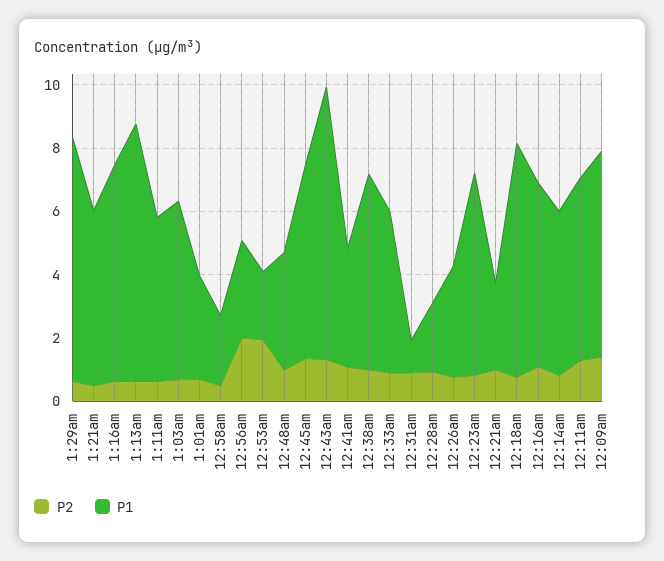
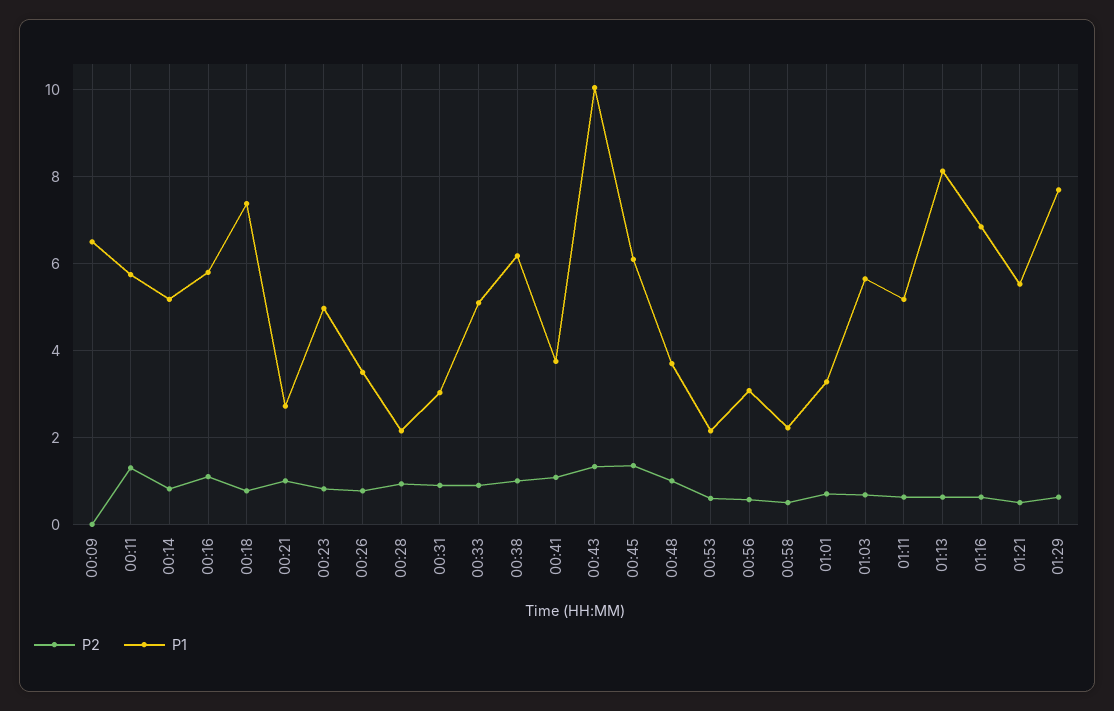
P2, 12:56am: 2 -> 0.6
P2, 12:53am: 2 -> 0.6
P1, 12:43am: 8.5 -> 10
P1, 12:31am: 1 -> 3
P1, 12:23am: 6.5 -> 5
P2, 12:09am: 1.5 -> 0

